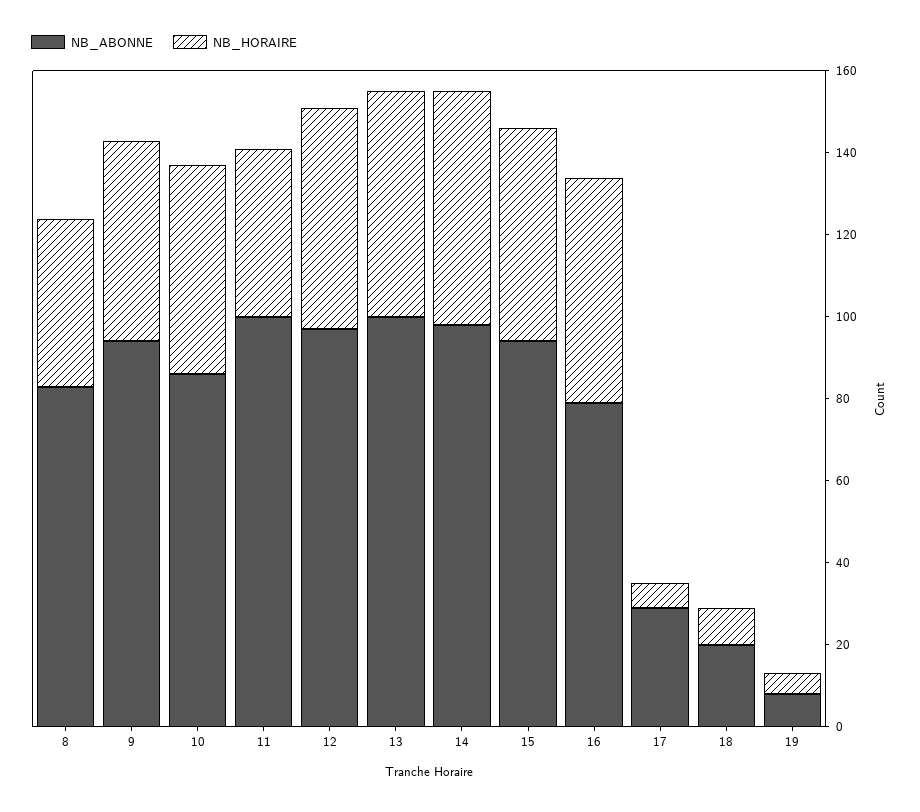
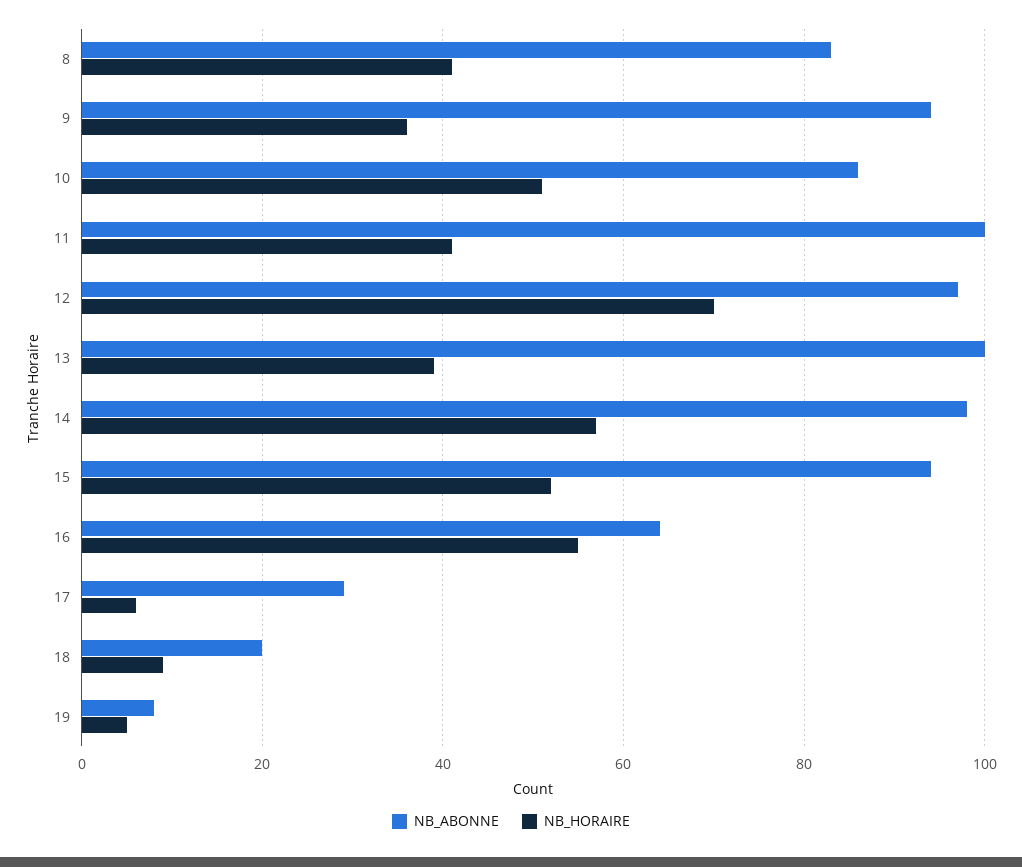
NB_HORAIRE, 9: 50 -> 35
NB_HORAIRE, 12: 55 -> 70
NB_HORAIRE, 13: 55 -> 40
NB_ABONNE, 16: 80 -> 65

